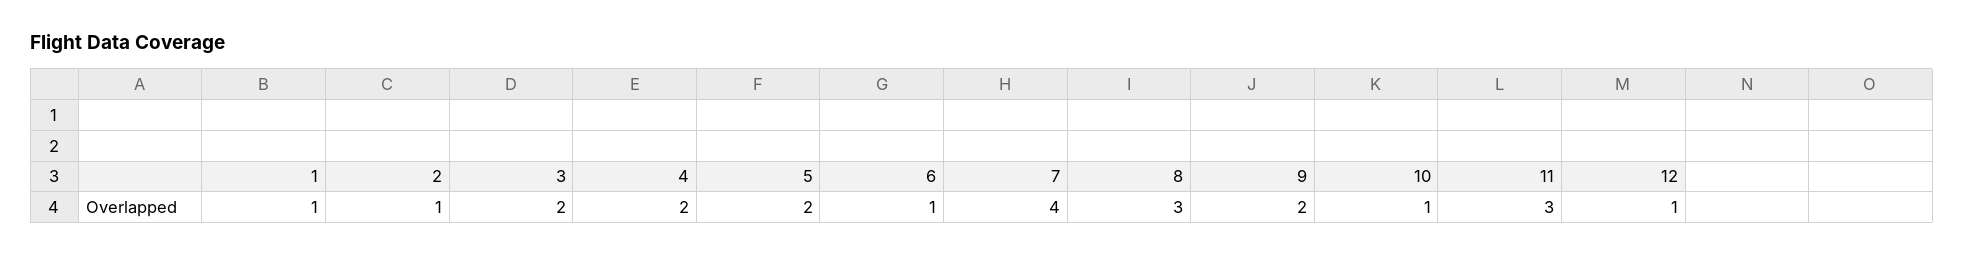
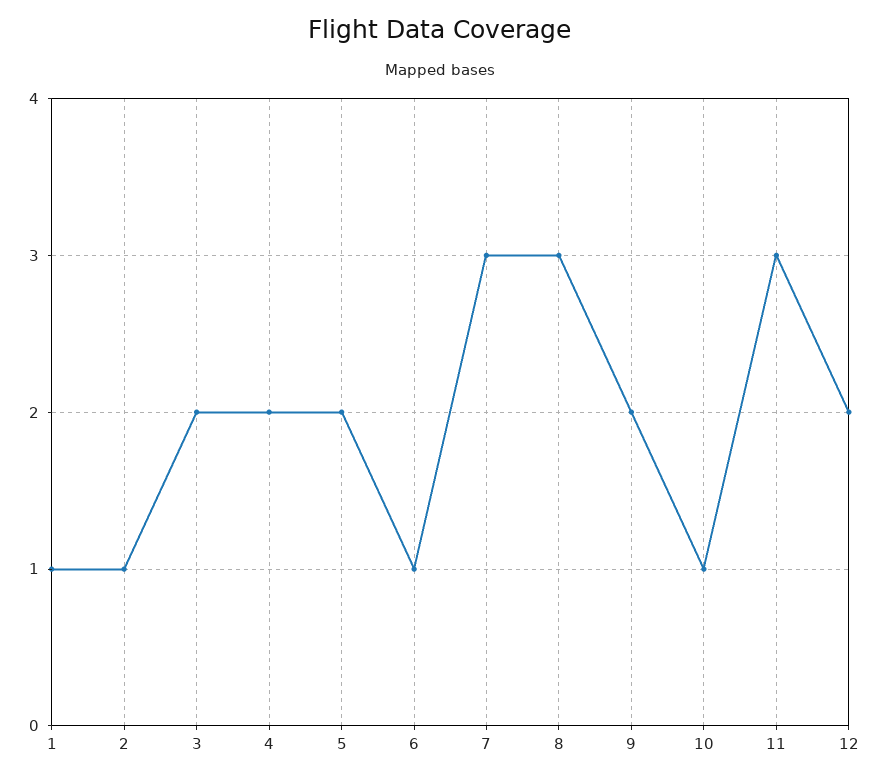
7: 4 -> 3
12: 1 -> 2

